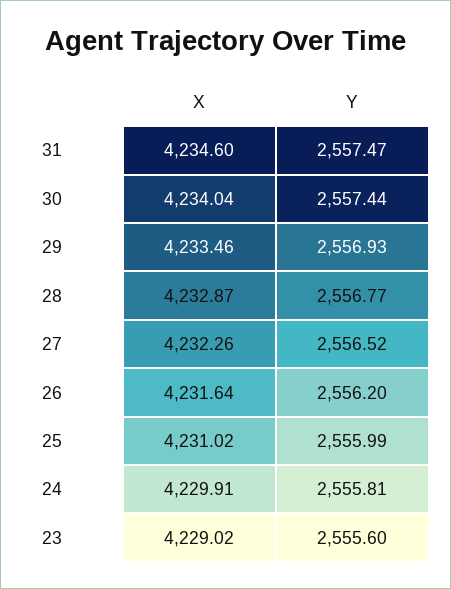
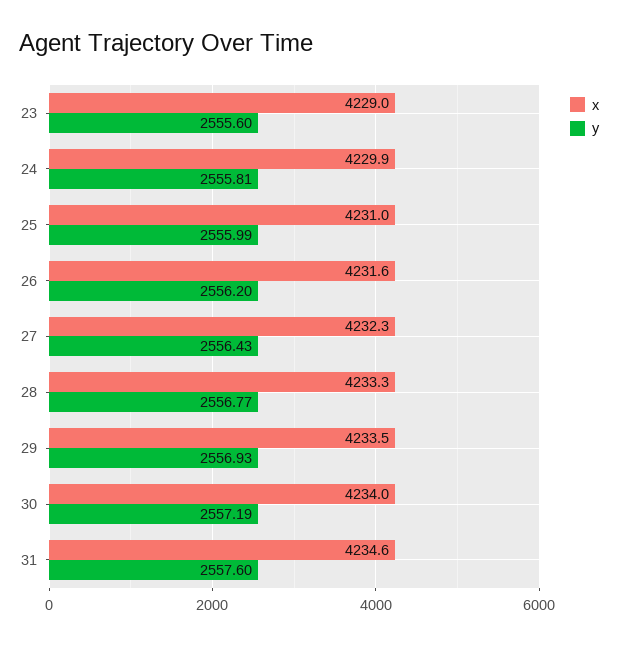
Y, 31: 2557.47 -> 2557.6
Y, 30: 2557.44 -> 2557.19
X, 28: 4232.87 -> 4233.3
Y, 27: 2556.52 -> 2556.43

